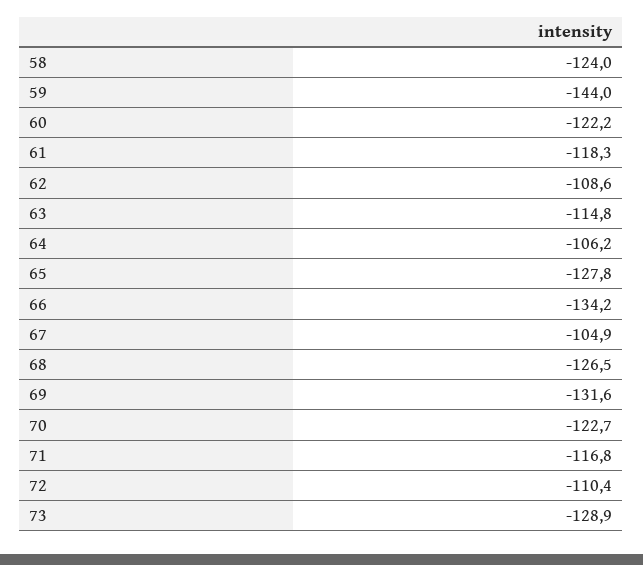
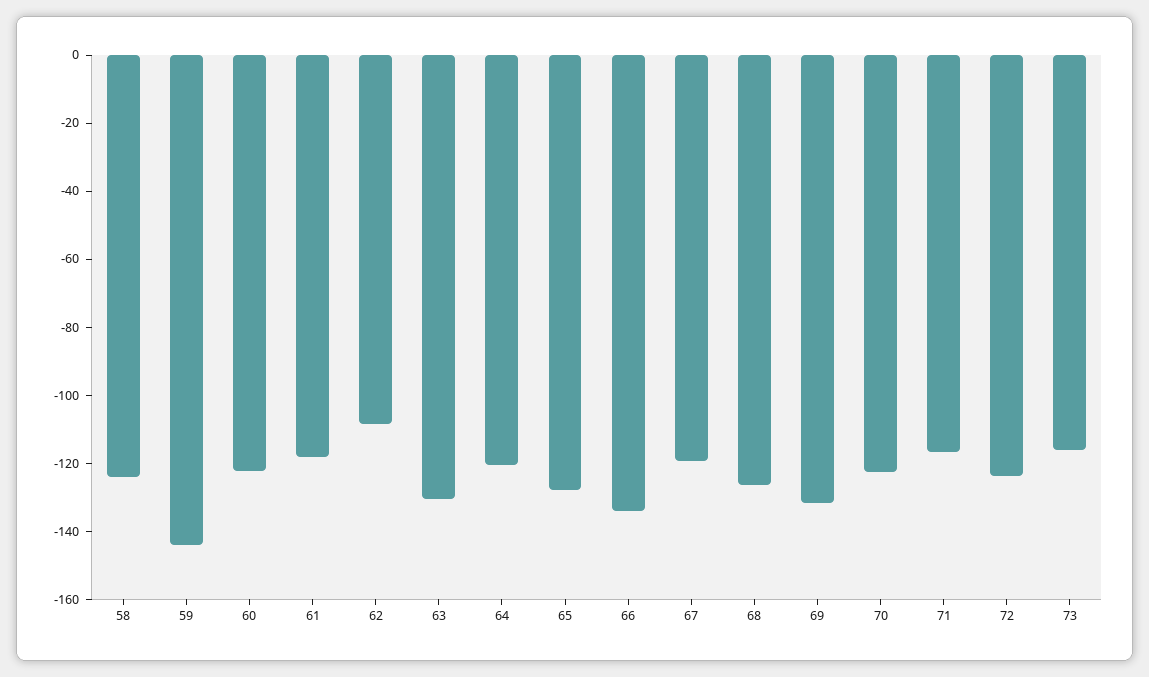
63: -114.8 -> -130
64: -106.2 -> -120
67: -104.9 -> -120
72: -110.4 -> -125
73: -128.9 -> -115

